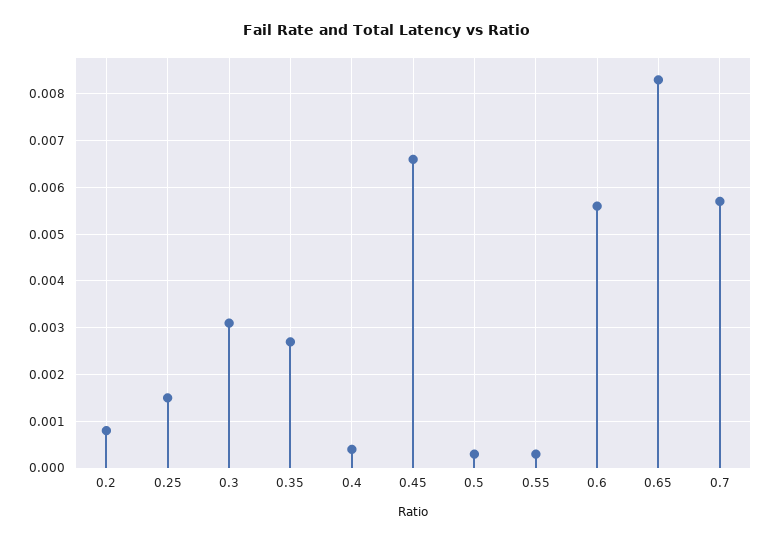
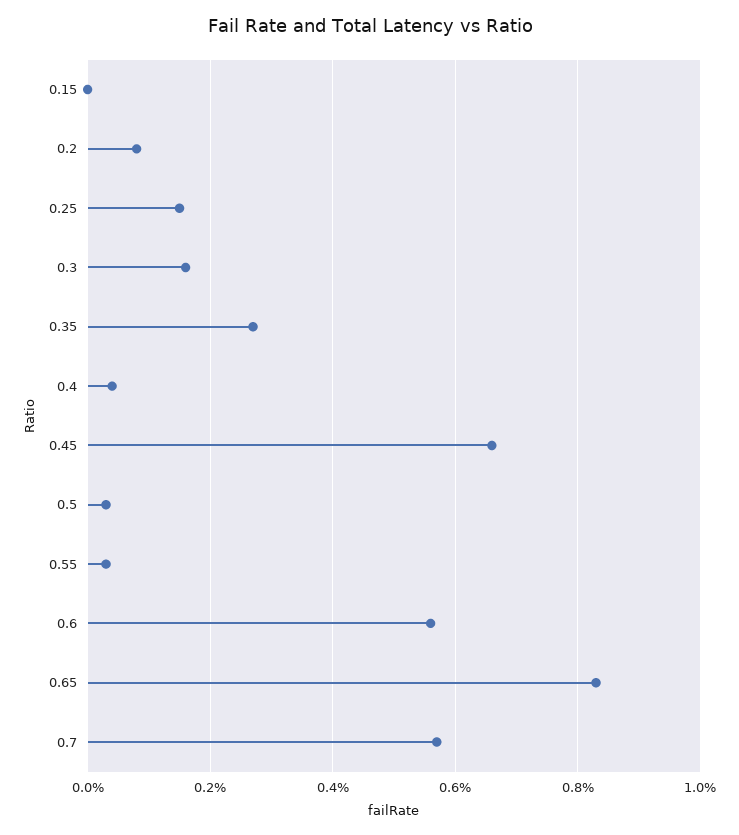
0.3: 0.003 -> 0.0015
0.15: none -> 0

